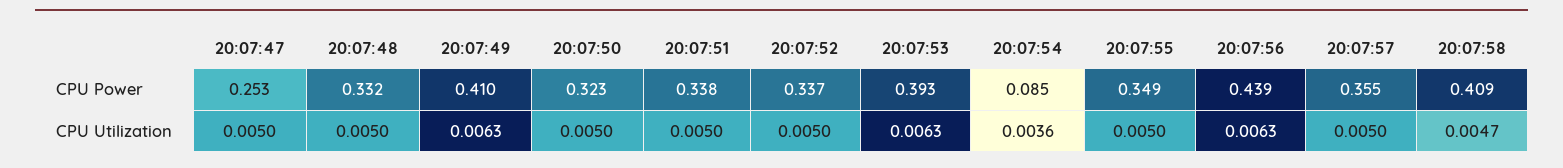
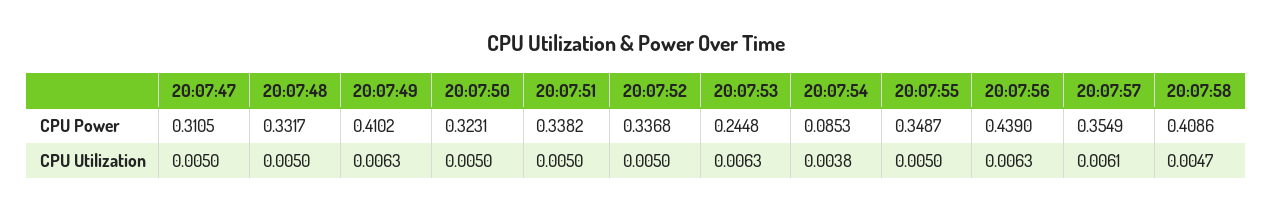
20:07:47, CPU Power: 0.253 -> 0.3105
20:07:53, CPU Power: 0.393 -> 0.2448
20:07:54, CPU Utilization: 0.0036 -> 0.0038
20:07:57, CPU Utilization: 0.005 -> 0.0061

